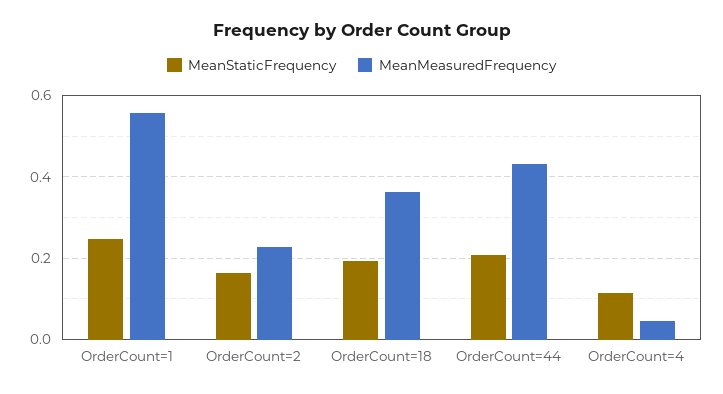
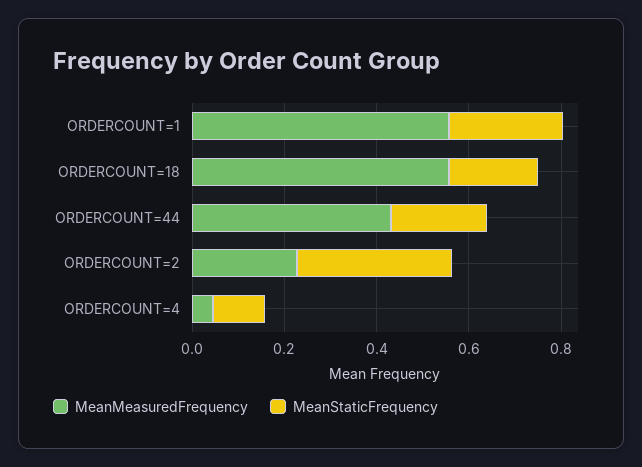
MeanStaticFrequency, OrderCount=2: 0.16 -> 0.35
MeanMeasuredFrequency, OrderCount=18: 0.36 -> 0.55

